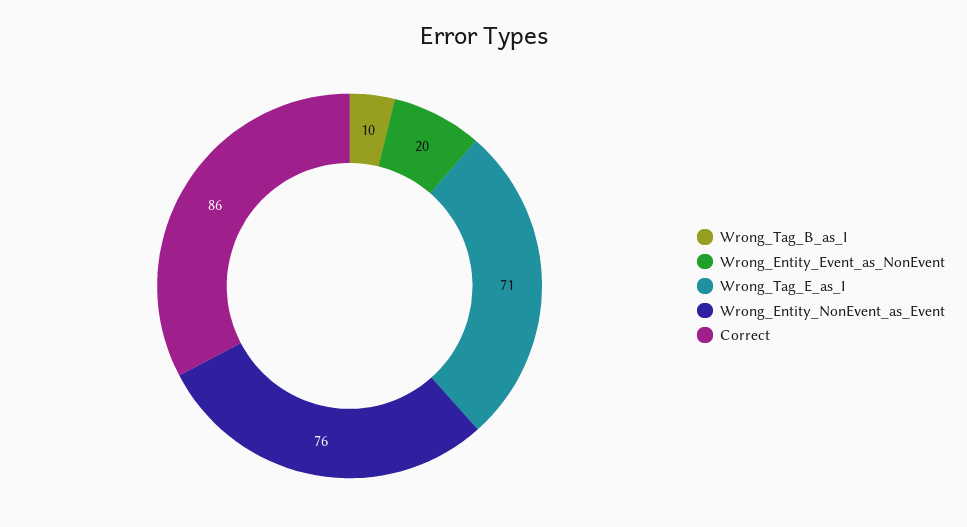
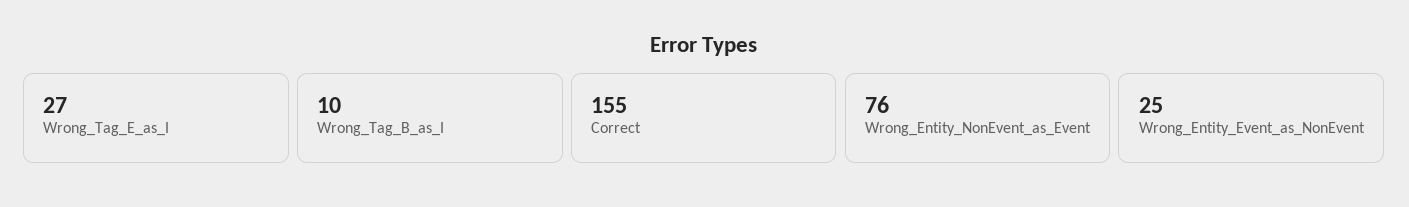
Wrong_Entity_Event_as_NonEvent: 20 -> 25
Wrong_Tag_E_as_I: 71 -> 27
Correct: 86 -> 155

